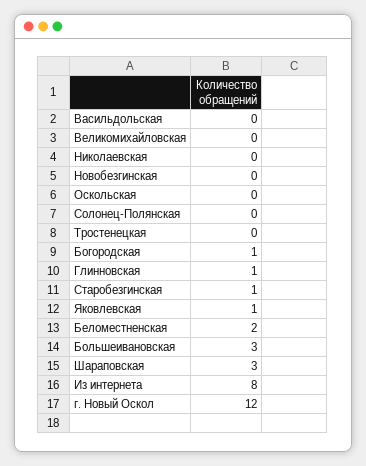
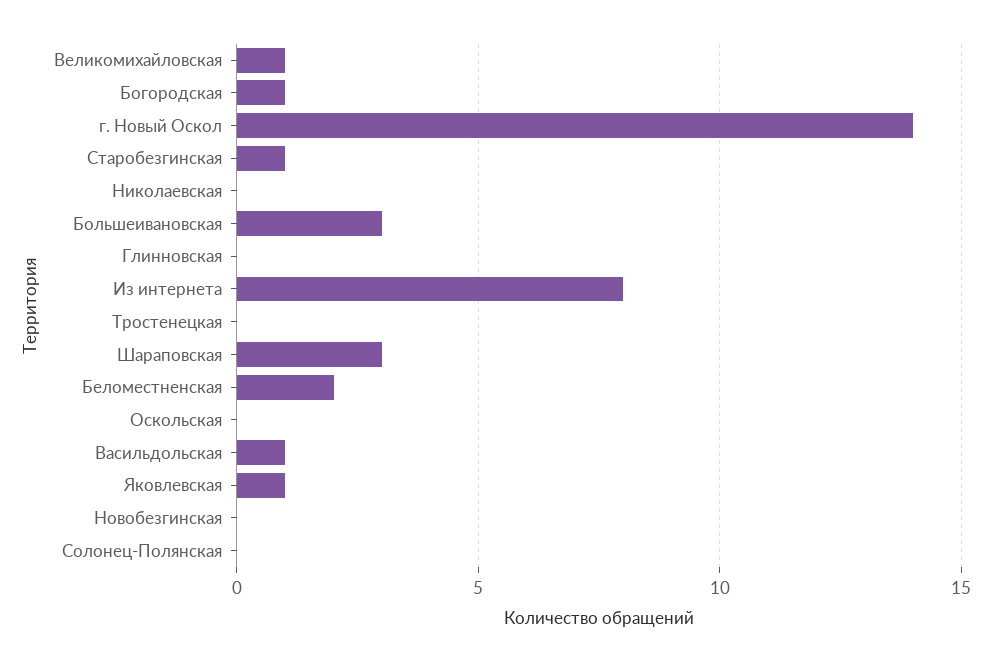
Васильдольская: 0 -> 1
Великомихайловская: 0 -> 1
Глинновская: 1 -> 0
г. Новый Оскол: 12 -> 14

